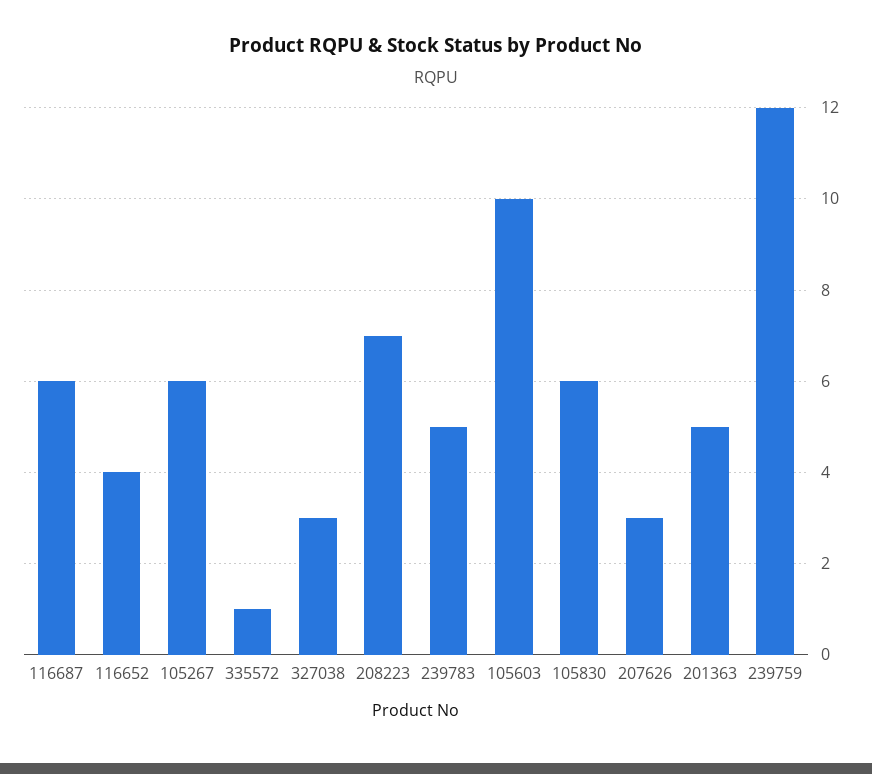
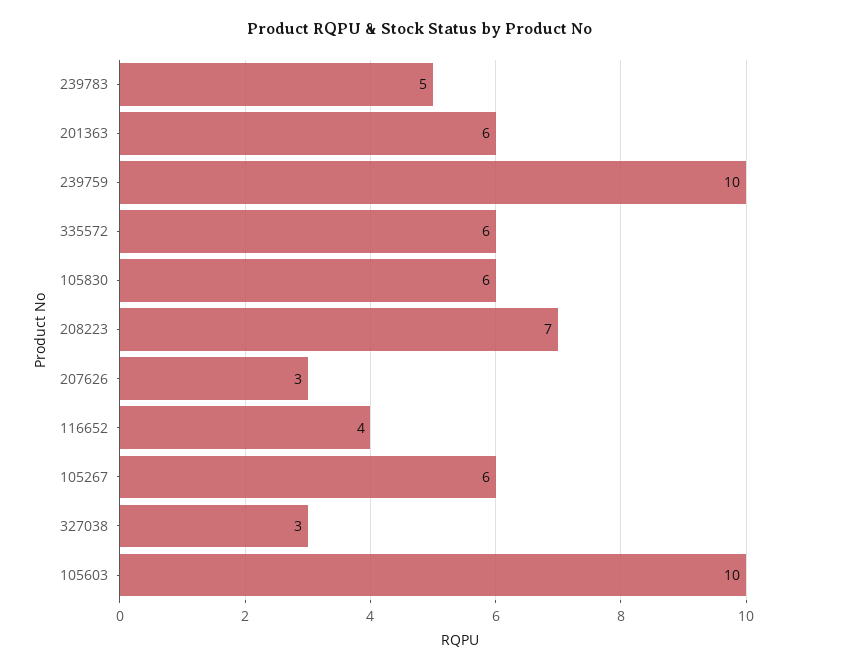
116687: 6 -> none
335572: 1 -> 6
201363: 5 -> 6
239759: 12 -> 10

